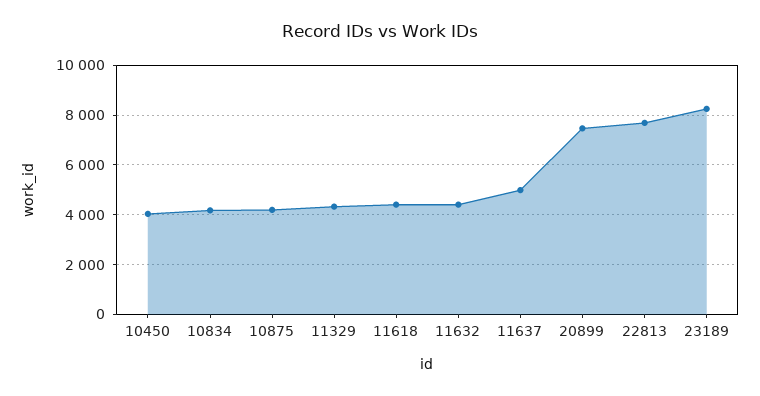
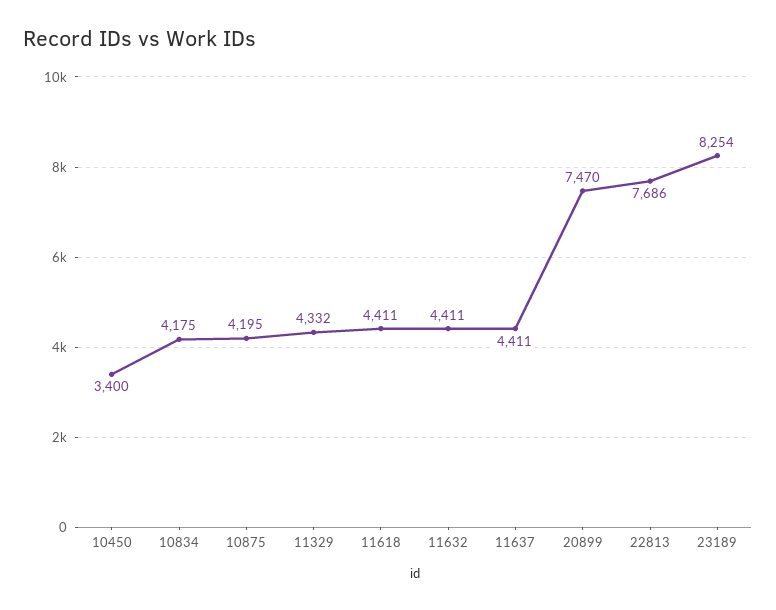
10450: 4000 -> 3400
11637: 5000 -> 4411

